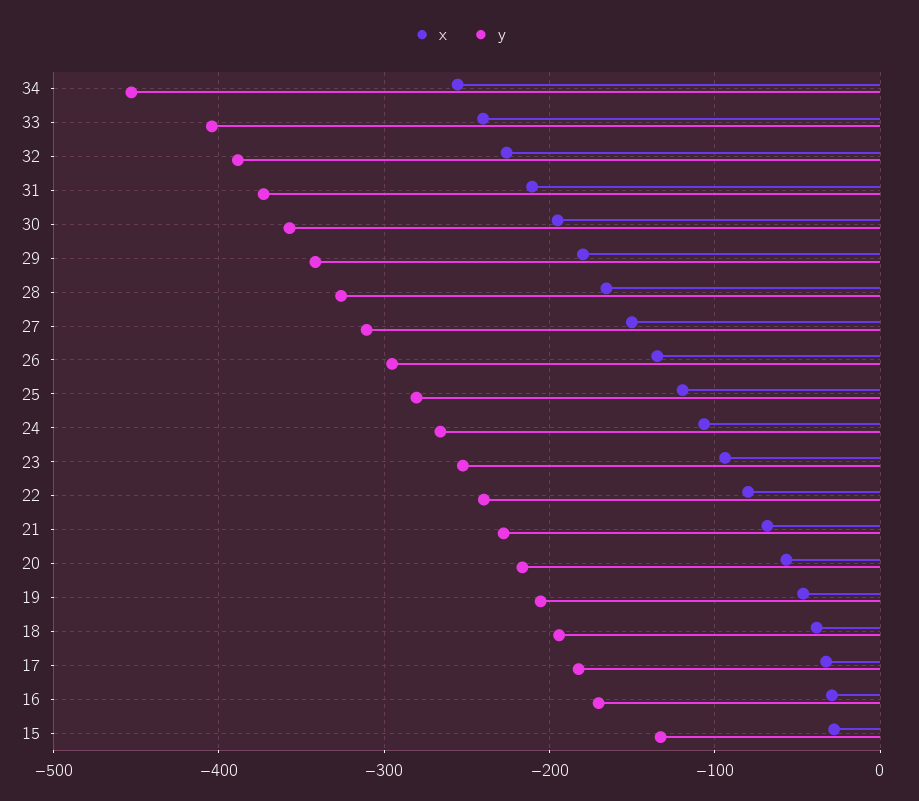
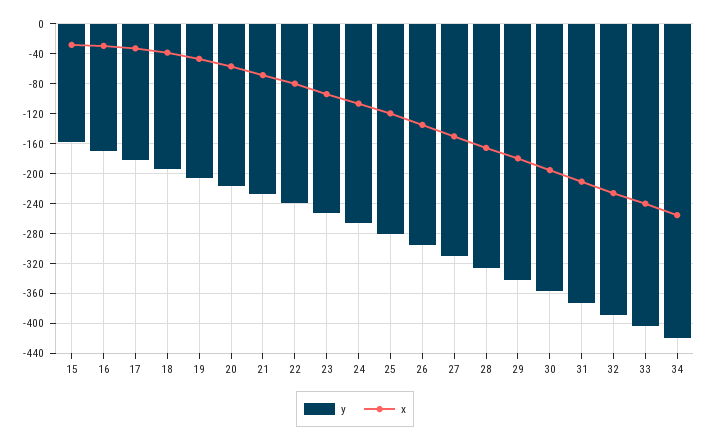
y, 34: -450 -> -420
y, 15: -130 -> -160

